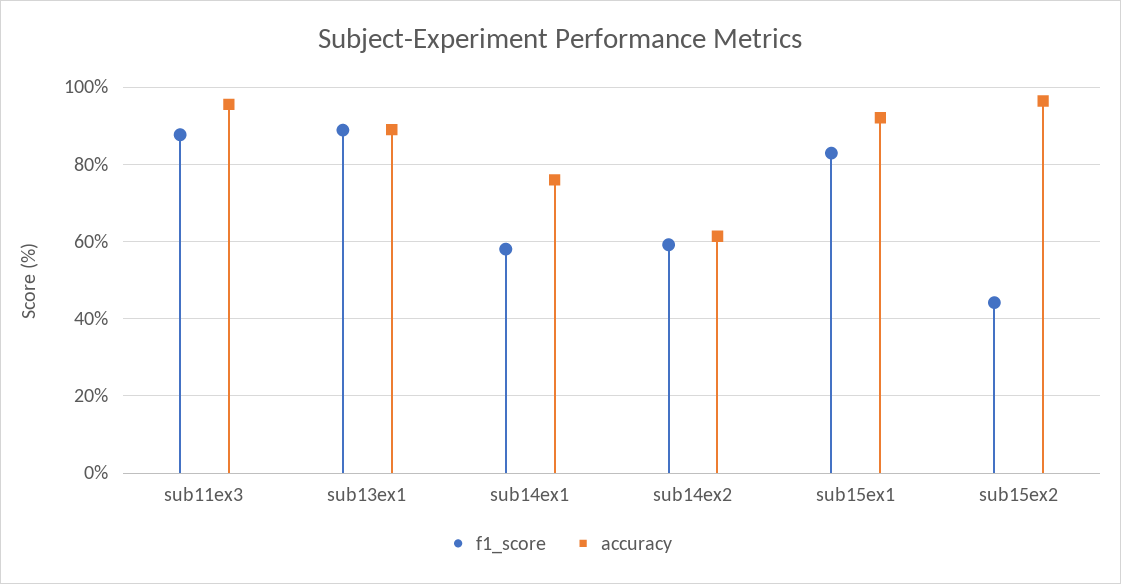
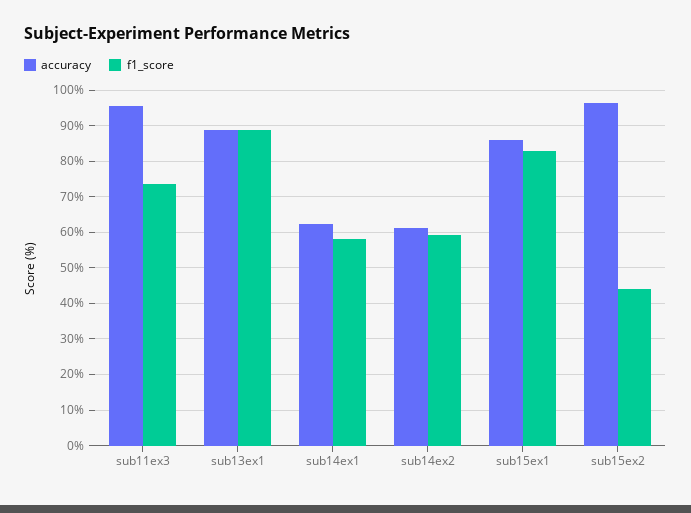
f1_score, sub11ex3: 88 -> 74
accuracy, sub14ex1: 76 -> 62
accuracy, sub15ex1: 92 -> 86

